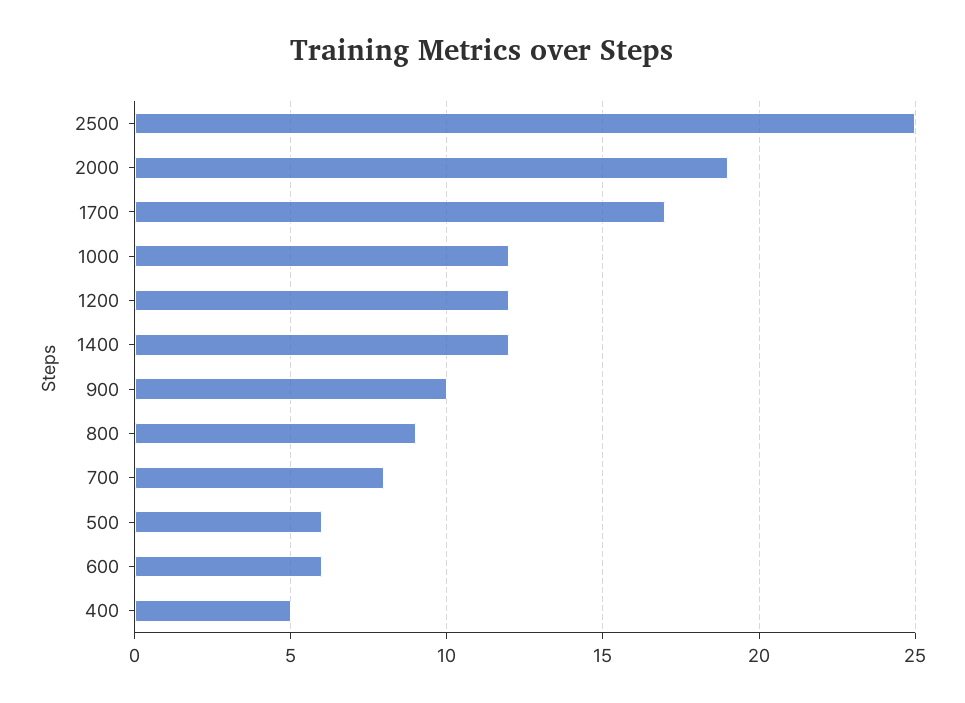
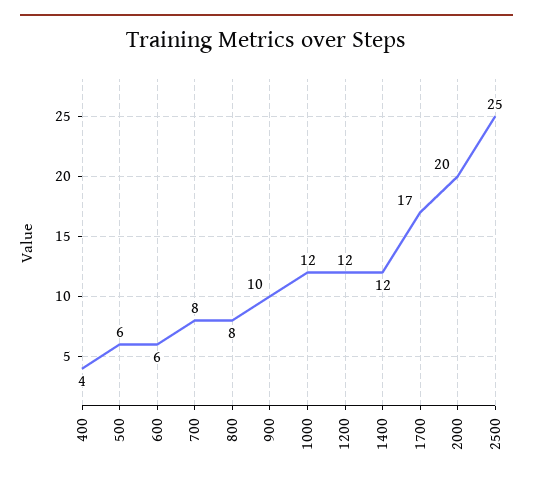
2000: 19 -> 20
800: 9 -> 8
400: 5 -> 4

